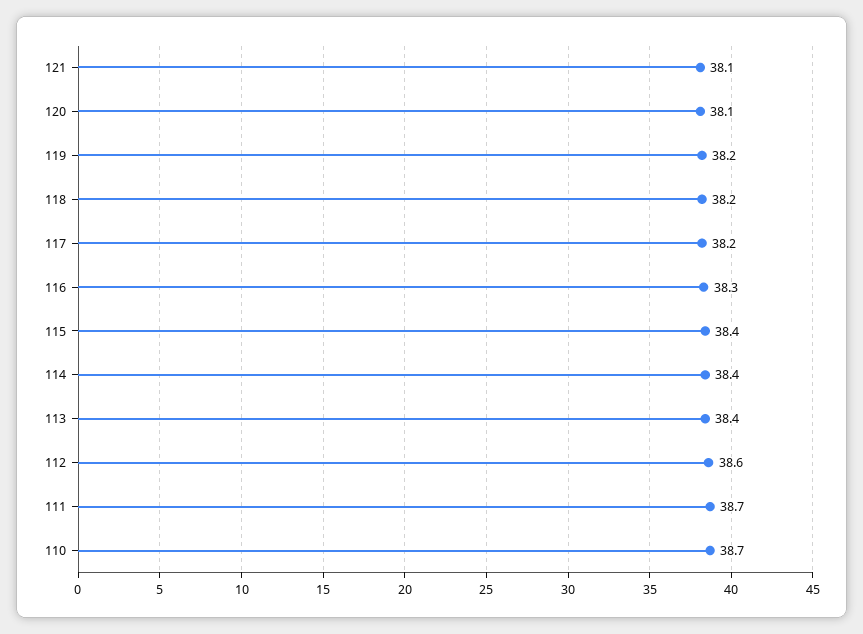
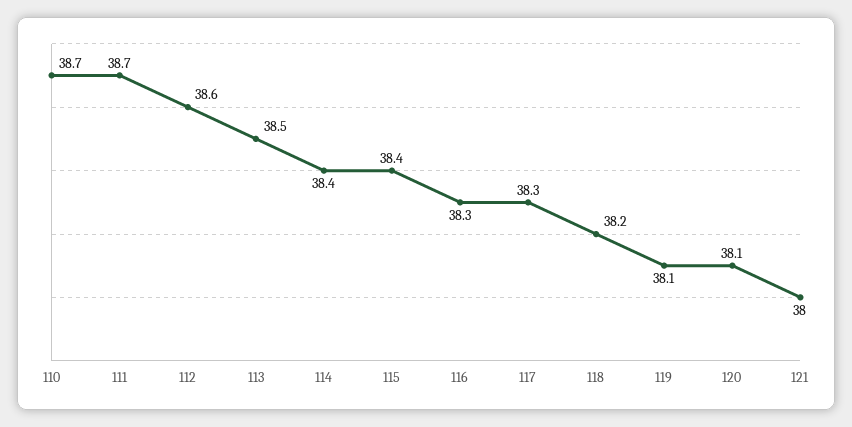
121: 38.1 -> 38
119: 38.2 -> 38.1
117: 38.2 -> 38.3
113: 38.4 -> 38.5

